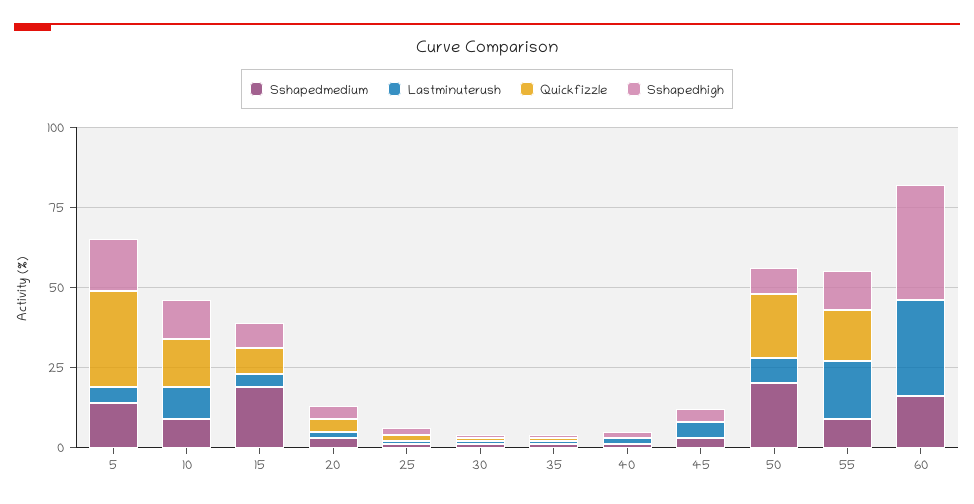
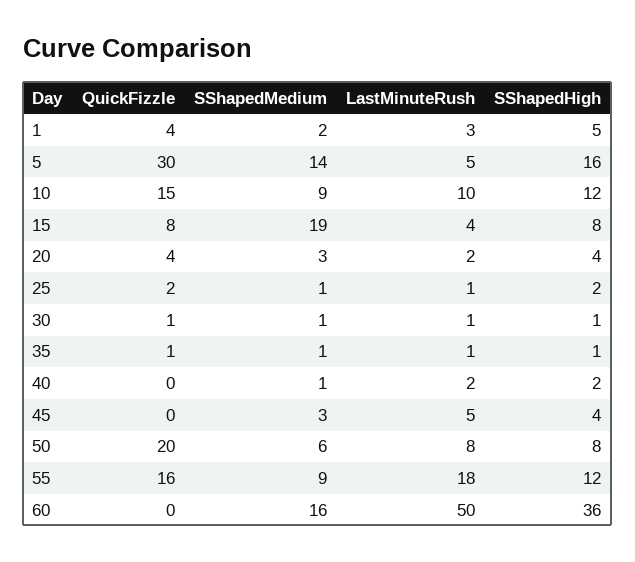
Sshapedmedium, 50: 20 -> 6
Lastminuterush, 60: 30 -> 50
Quickfizzle, 1: none -> 4
Sshapedmedium, 1: none -> 2
Lastminuterush, 1: none -> 3
Sshapedhigh, 1: none -> 5

